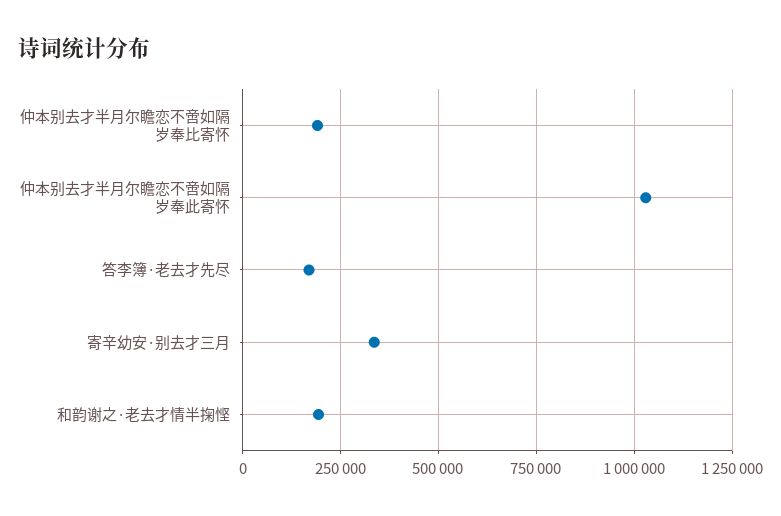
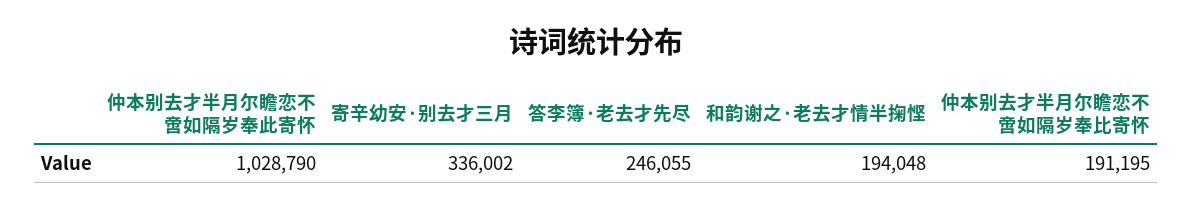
答李簿·老去才先尽: 175000 -> 246055

